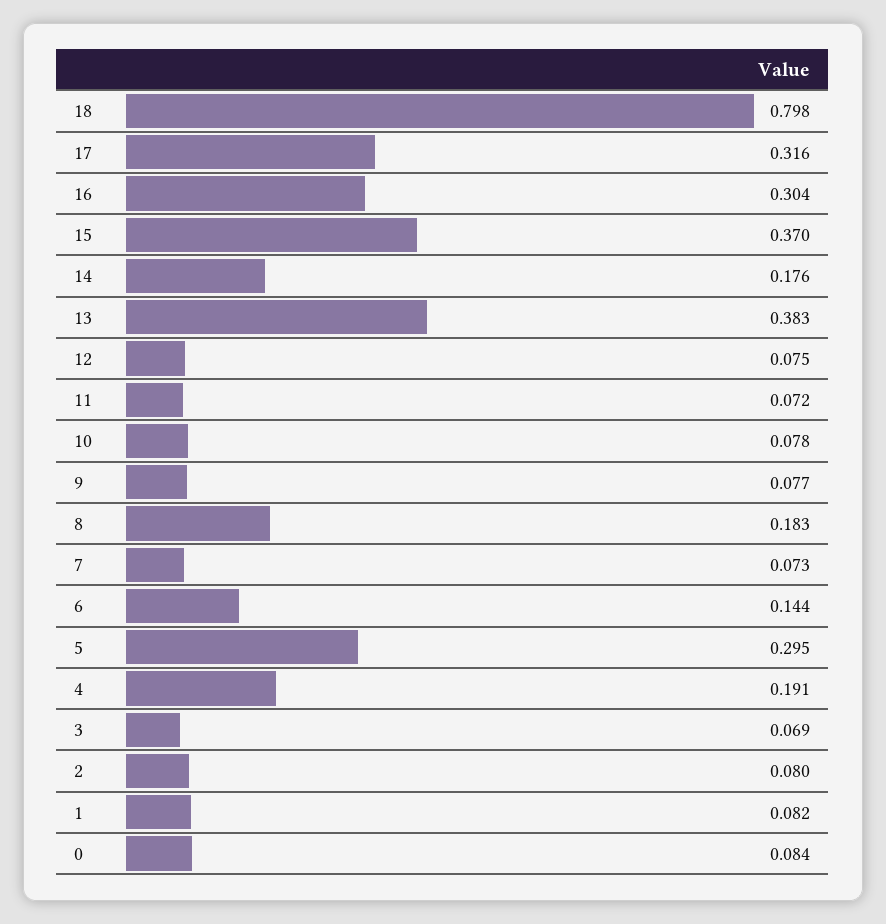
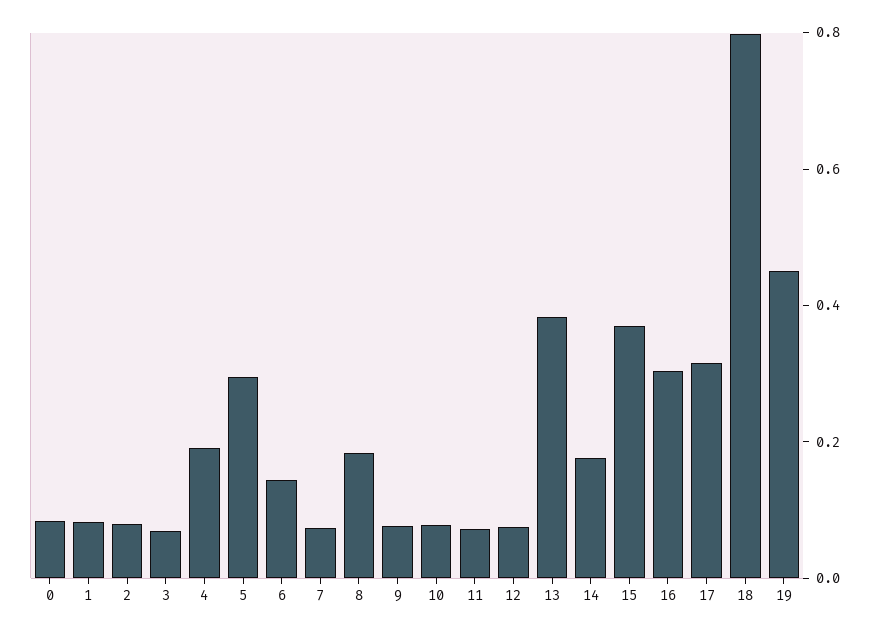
19: none -> 0.45

